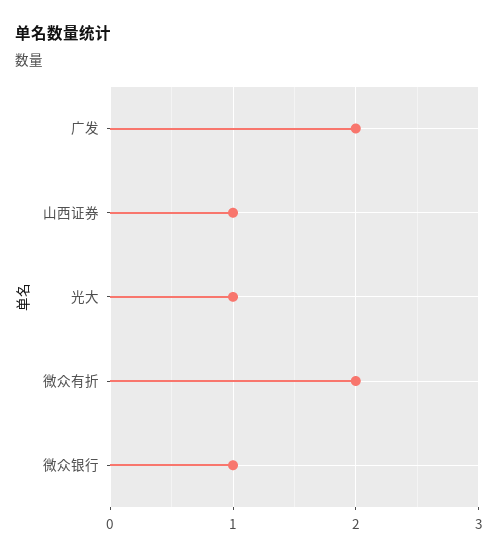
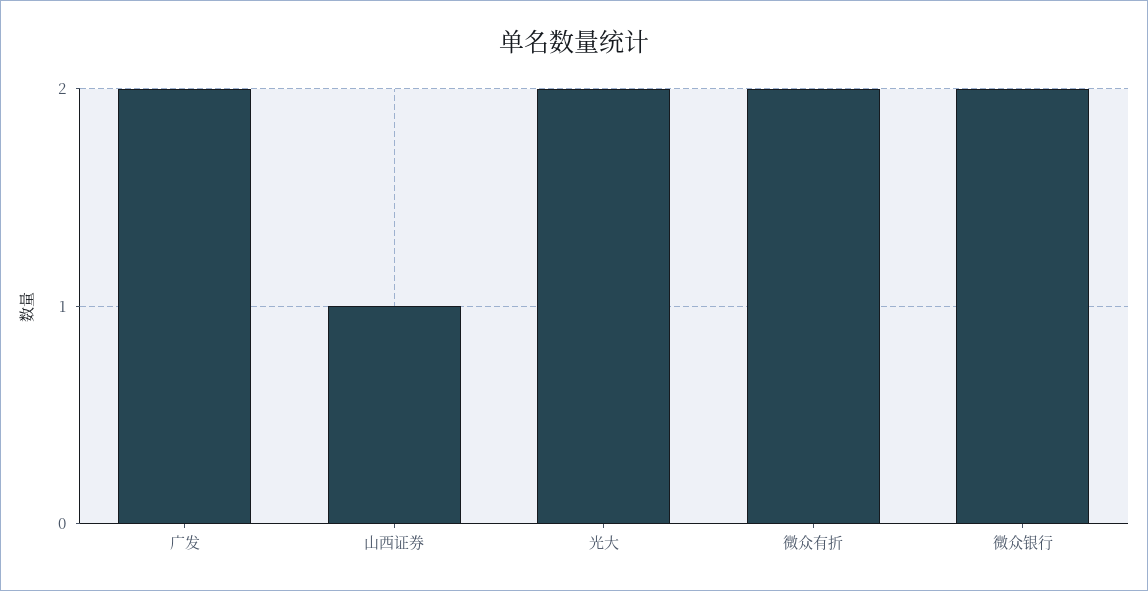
光大: 1 -> 2
微众银行: 1 -> 2

